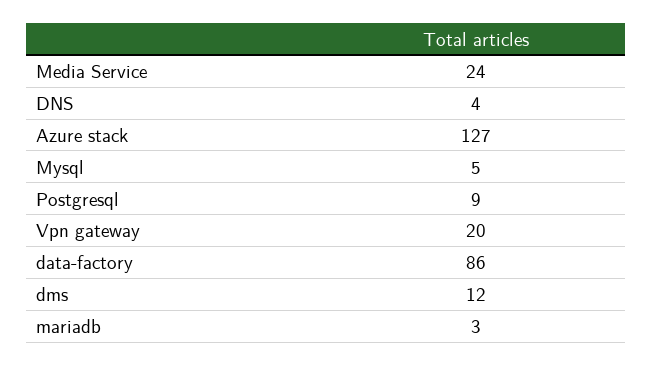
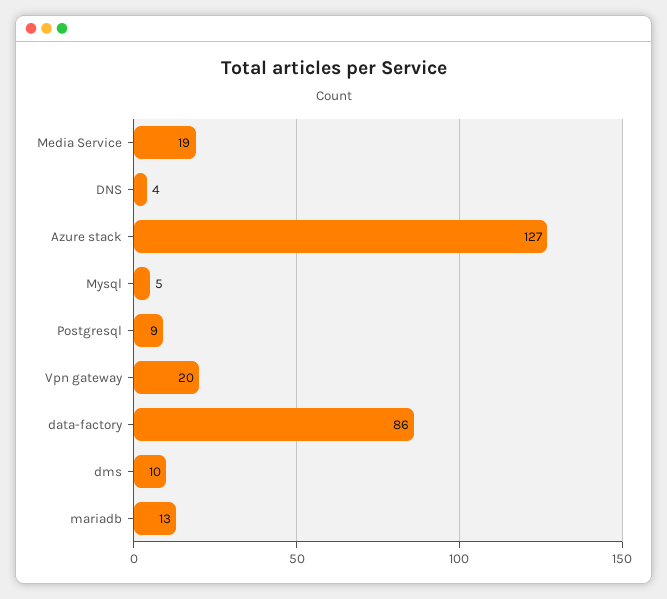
Media Service: 24 -> 19
dms: 12 -> 10
mariadb: 3 -> 13

